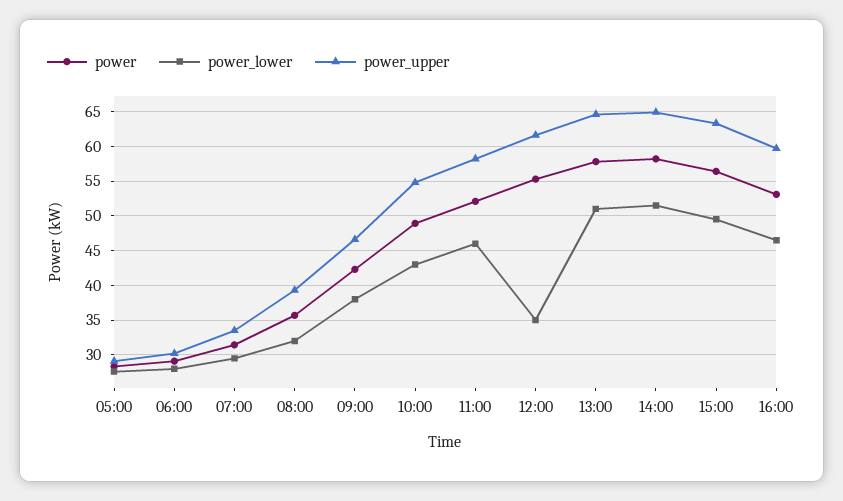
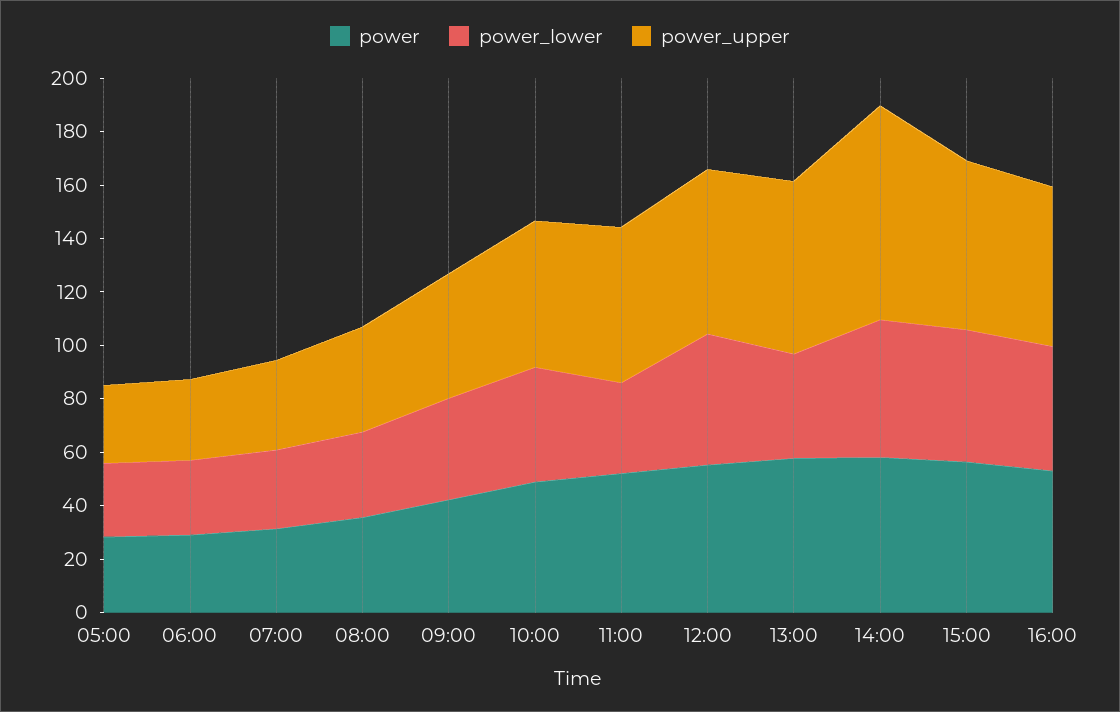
power_lower, 11:00: 46 -> 35
power_lower, 12:00: 35 -> 50
power_lower, 13:00: 51 -> 40
power_upper, 14:00: 65 -> 80

